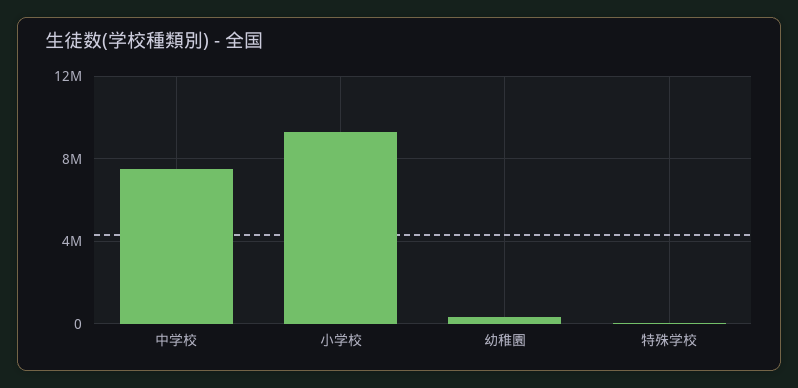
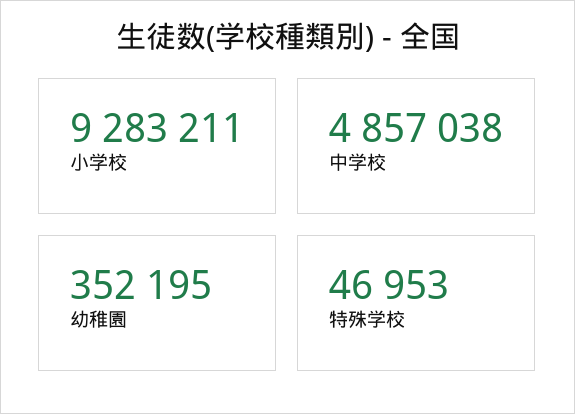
中学校: 7500000 -> 4857038

